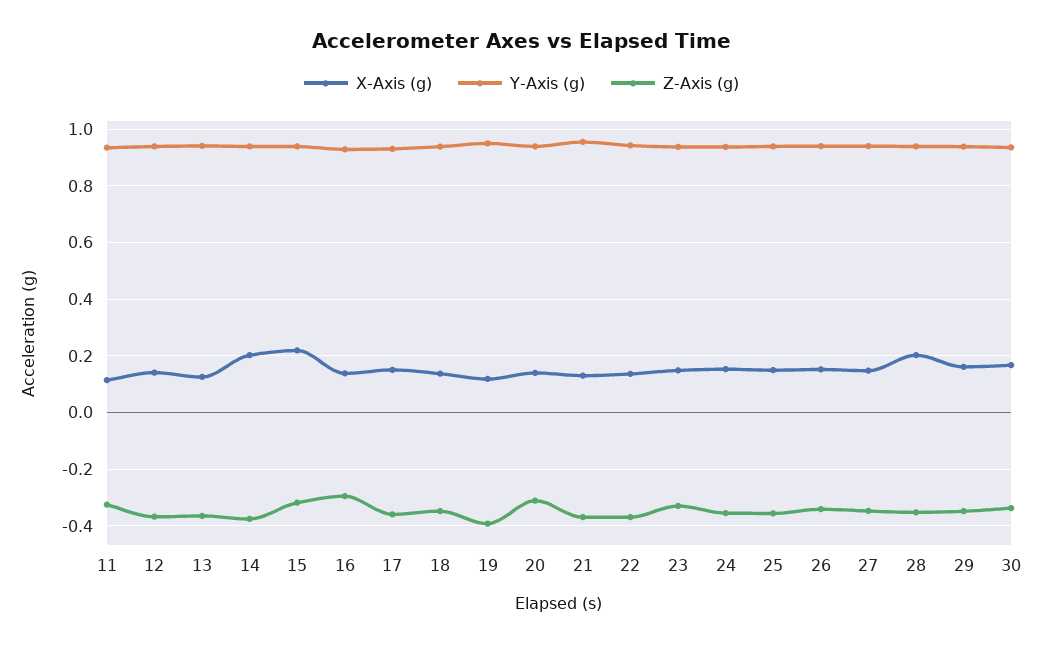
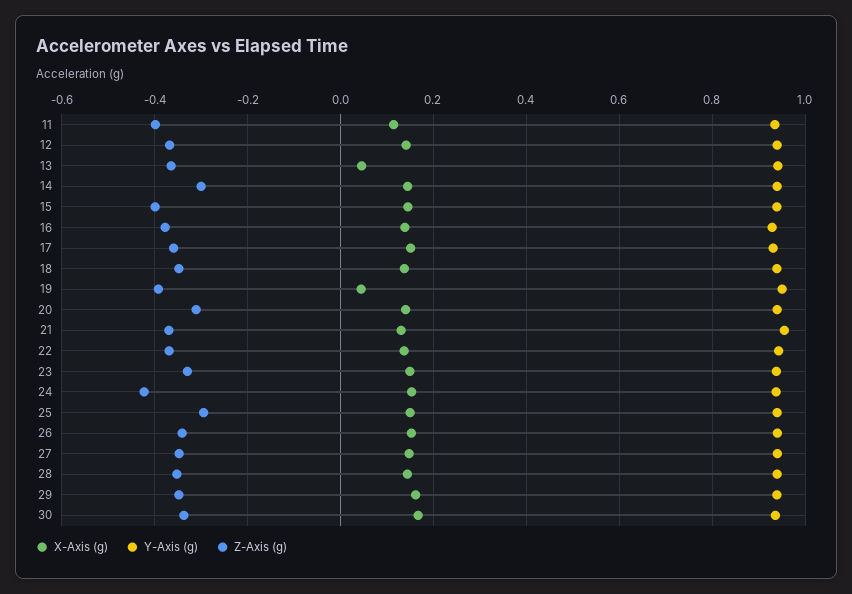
Z-Axis (g), 11: -0.325 -> -0.4
X-Axis (g), 13: 0.125 -> 0.04
X-Axis (g), 14: 0.2 -> 0.14
Z-Axis (g), 14: -0.375 -> -0.3
X-Axis (g), 15: 0.225 -> 0.14
Z-Axis (g), 15: -0.325 -> -0.4
Z-Axis (g), 16: -0.3 -> -0.38
X-Axis (g), 19: 0.125 -> 0.04
Z-Axis (g), 24: -0.35 -> -0.42
Z-Axis (g), 25: -0.35 -> -0.3
X-Axis (g), 28: 0.2 -> 0.14

